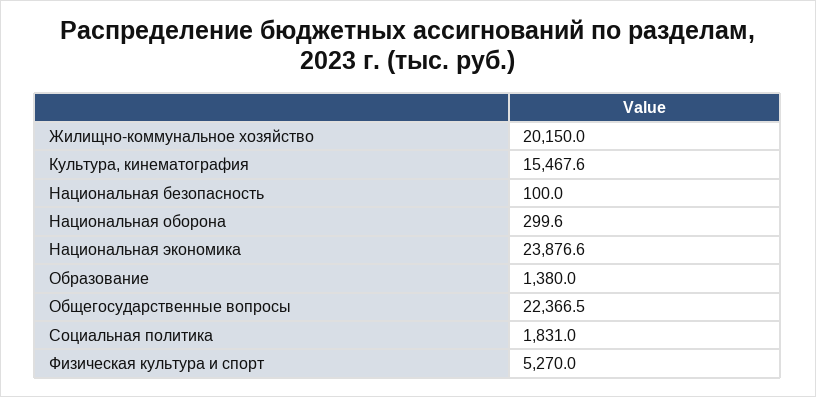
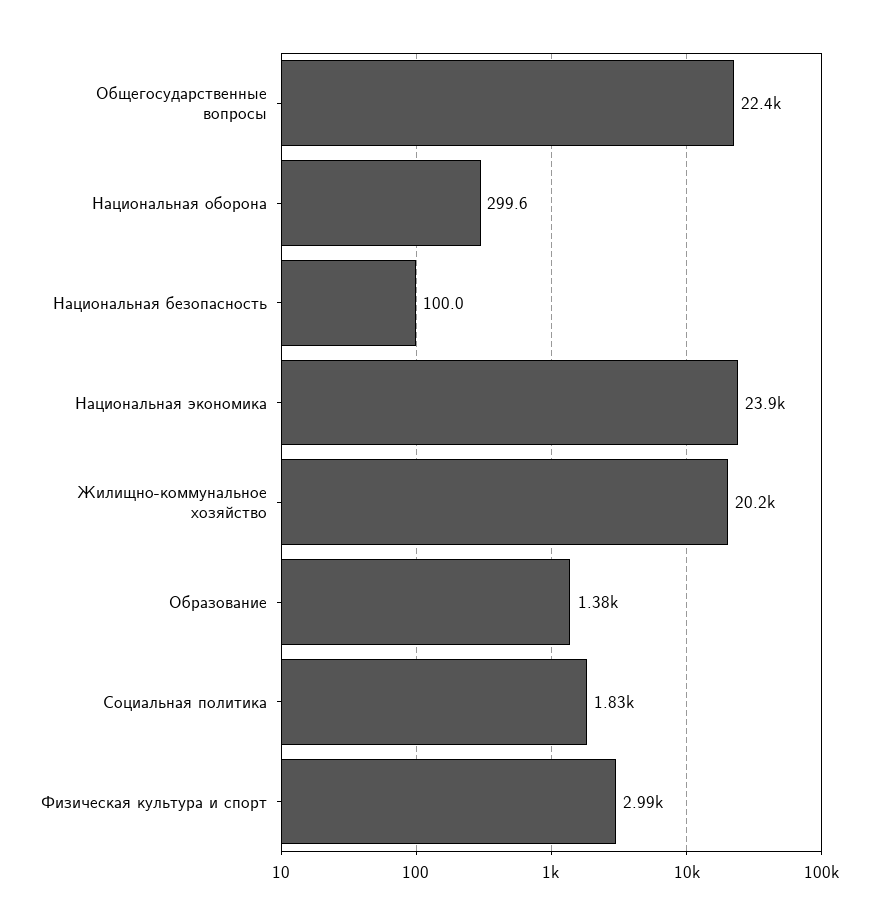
Культура, кинематография: 15467.6 -> none
Физическая культура и спорт: 5270 -> 2990

